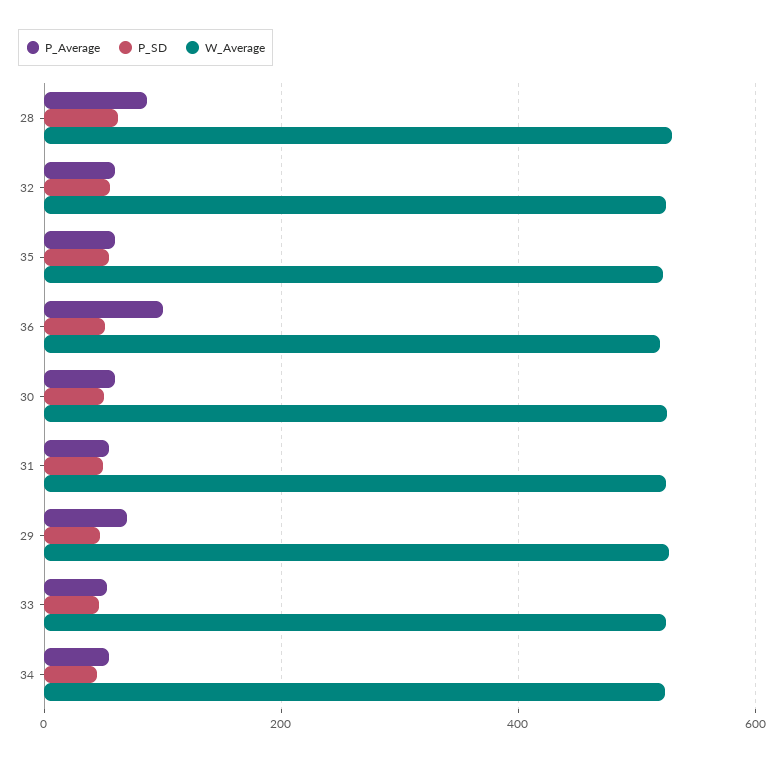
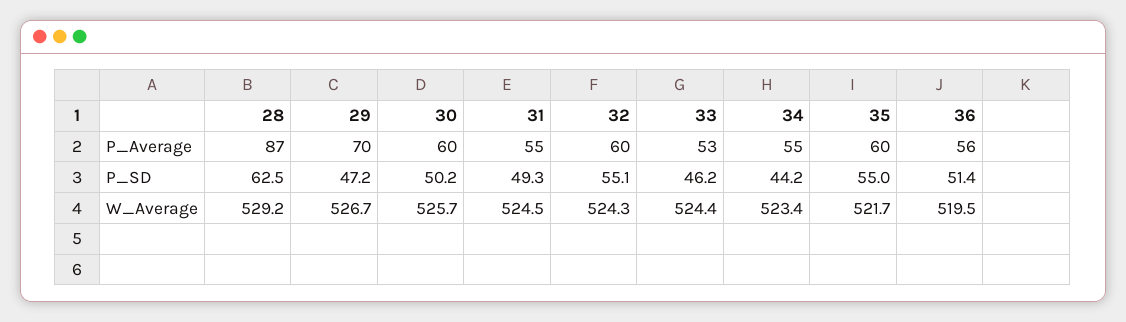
P_Average, 36: 100 -> 56

